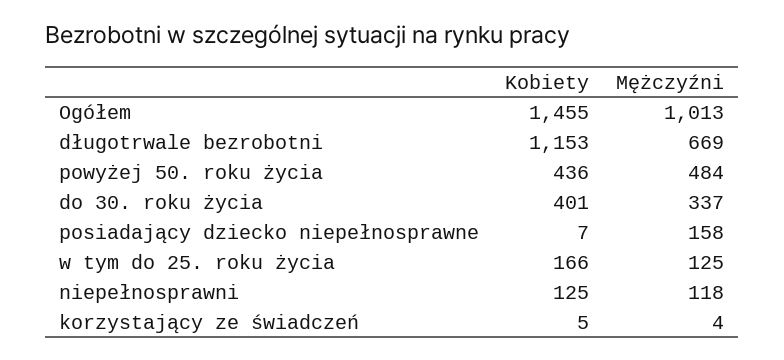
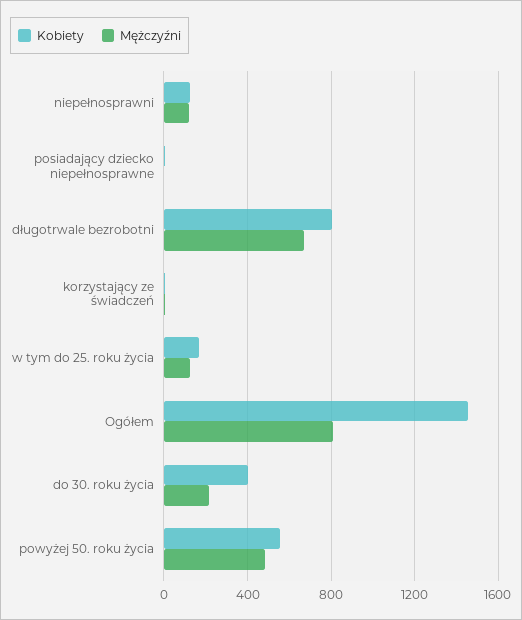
Mężczyźni, Ogółem: 1013 -> 800
Kobiety, długotrwale bezrobotni: 1153 -> 800
Kobiety, powyżej 50. roku życia: 436 -> 550
Mężczyźni, do 30. roku życia: 337 -> 200
Mężczyźni, posiadający dziecko niepełnosprawne: 158 -> 0

